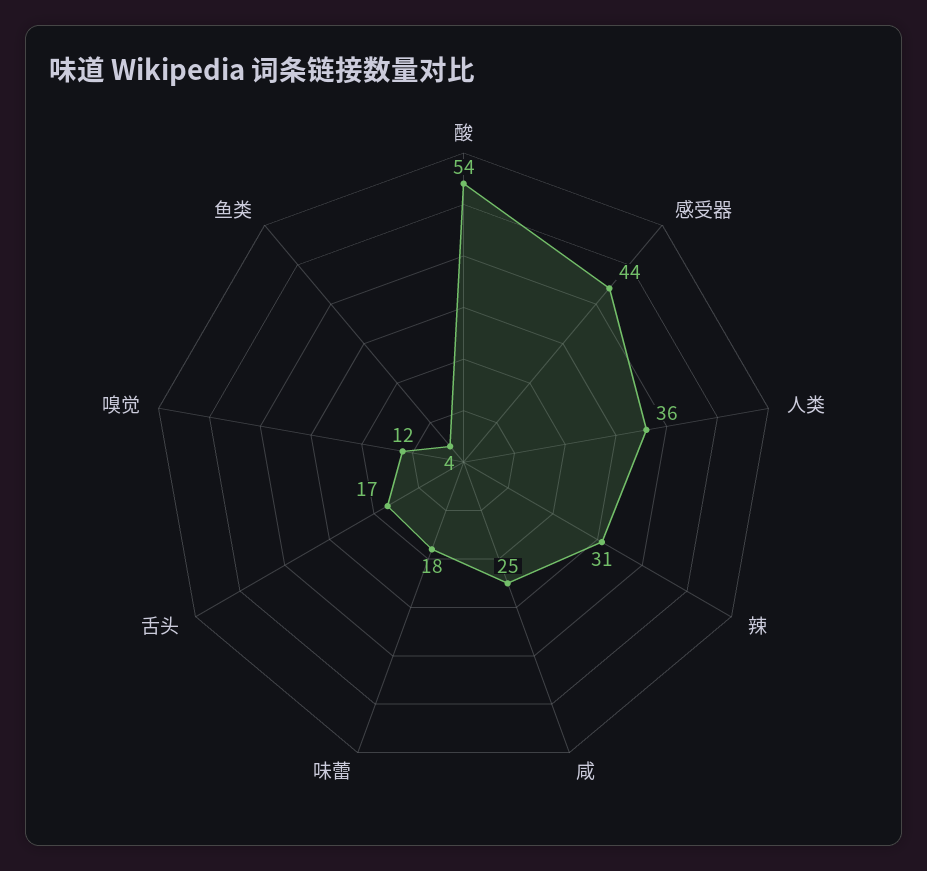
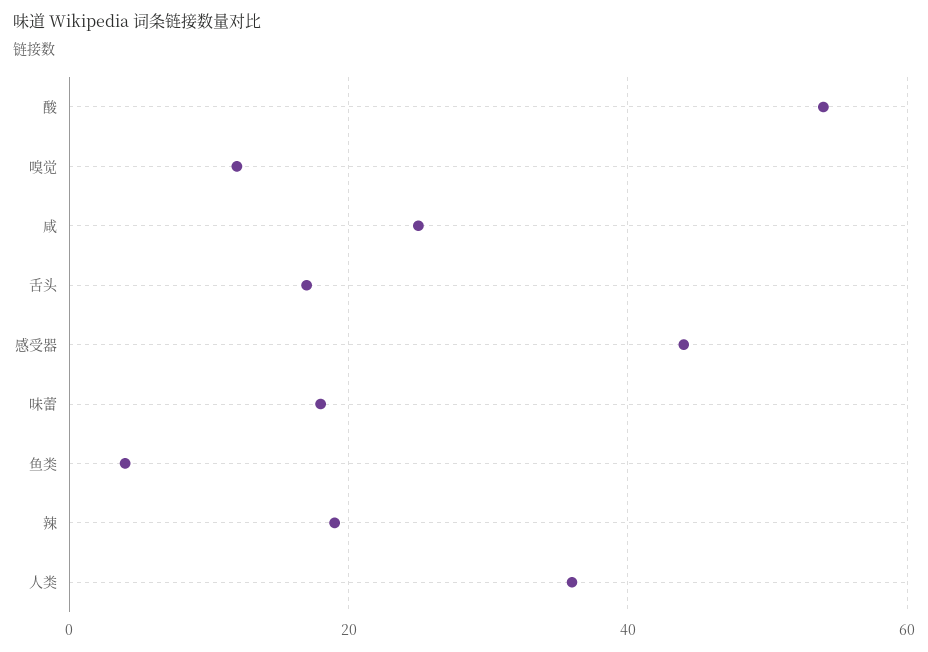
辣: 31 -> 20

